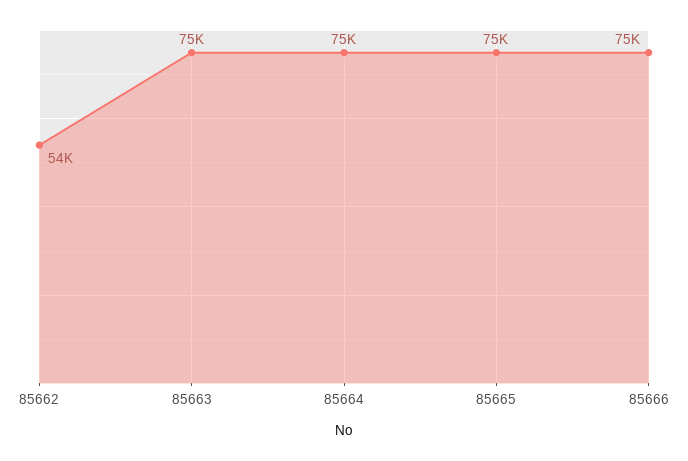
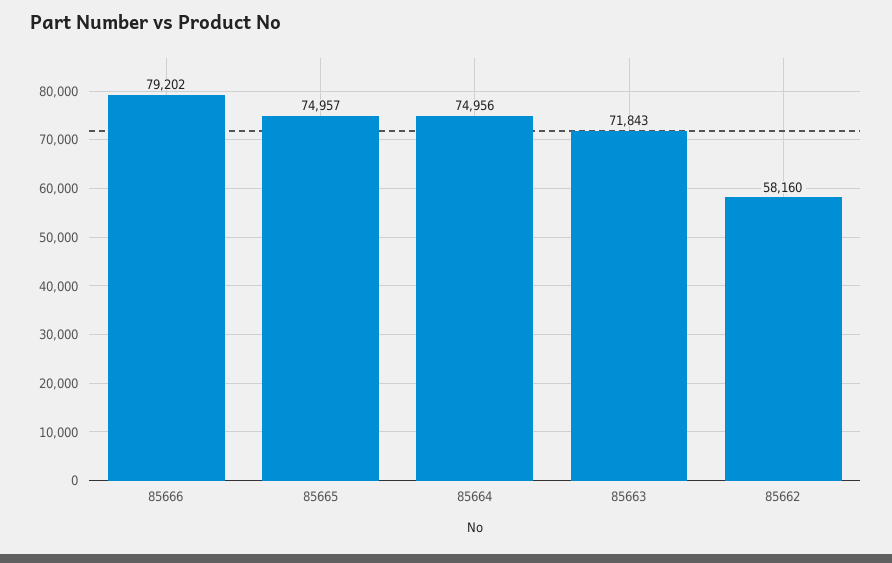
85662: 54000 -> 58160
85663: 75000 -> 71843
85666: 75000 -> 79202

